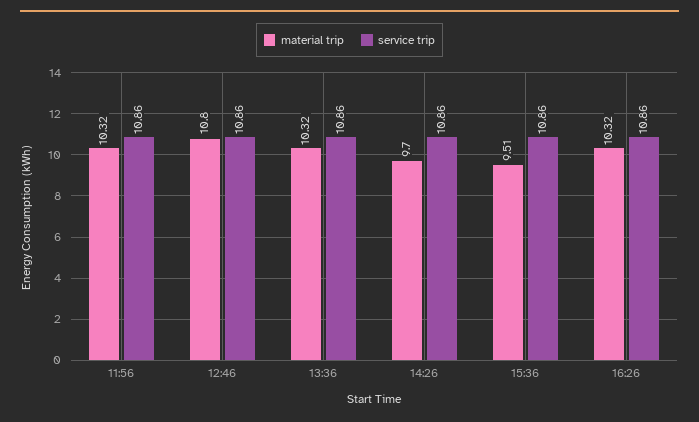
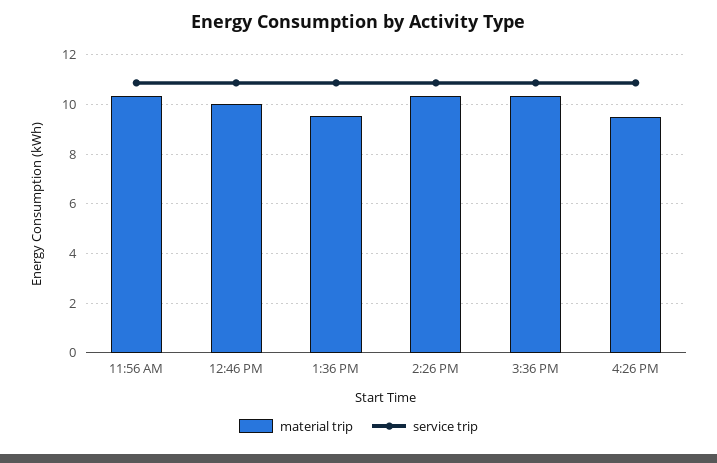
material trip, 12:46: 10.8 -> 10
material trip, 13:36: 10.32 -> 9.5
material trip, 14:26: 9.7 -> 10.25
material trip, 15:36: 9.51 -> 10.25
material trip, 16:26: 10.32 -> 9.5

